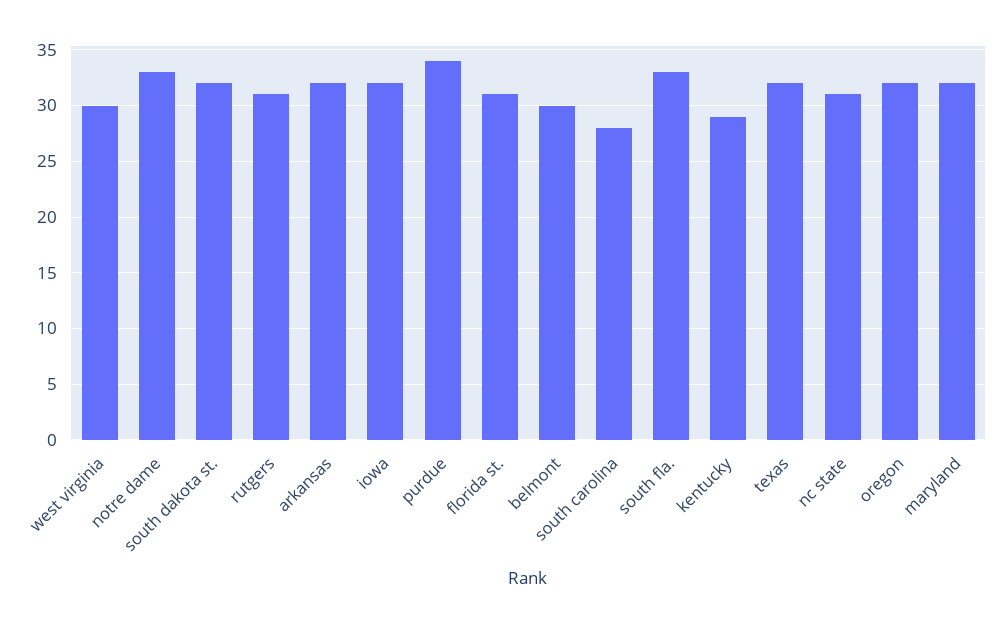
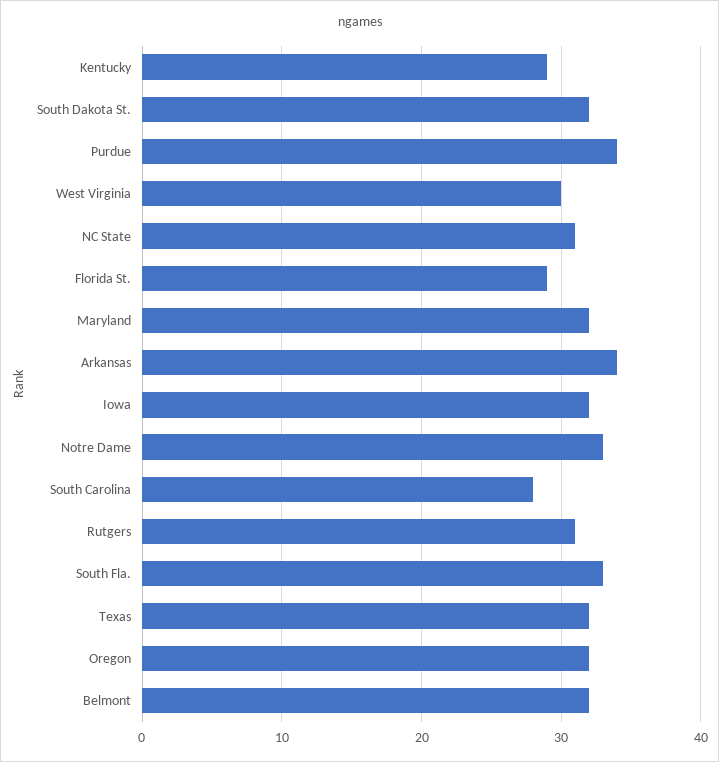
arkansas: 32 -> 34
florida st.: 31 -> 29
belmont: 30 -> 32

